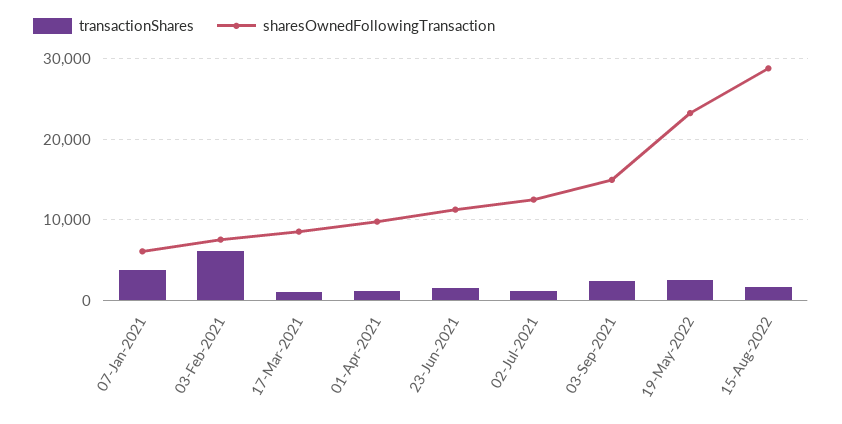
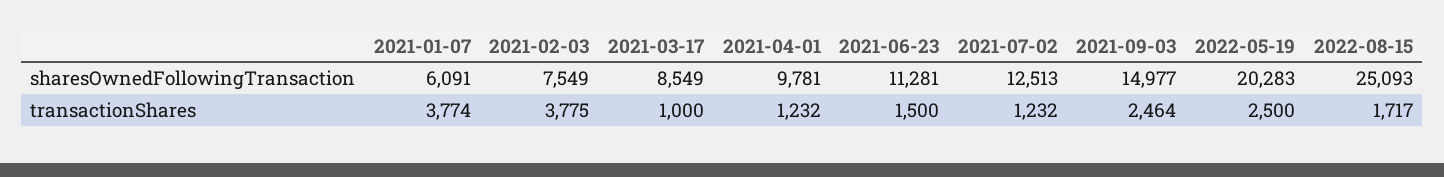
transactionShares, 03-Feb-2021: 6000 -> 3775
sharesOwnedFollowingTransaction, 19-May-2022: 23000 -> 20283
sharesOwnedFollowingTransaction, 15-Aug-2022: 29000 -> 25093

